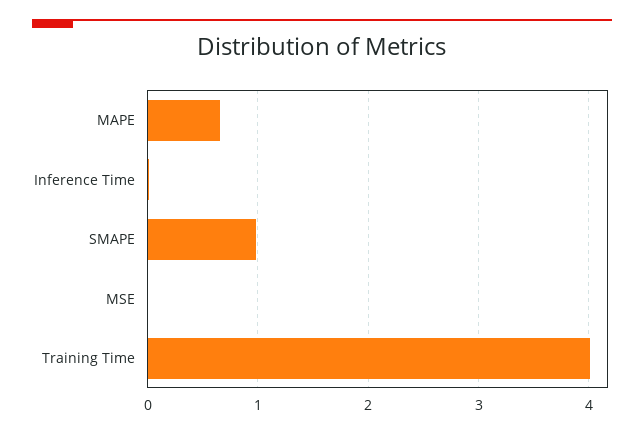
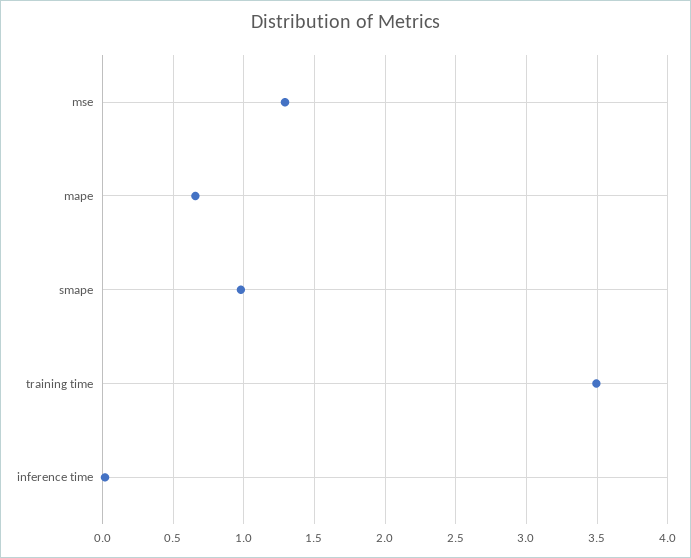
MSE: 0 -> 1.3
Training Time: 4 -> 3.5

